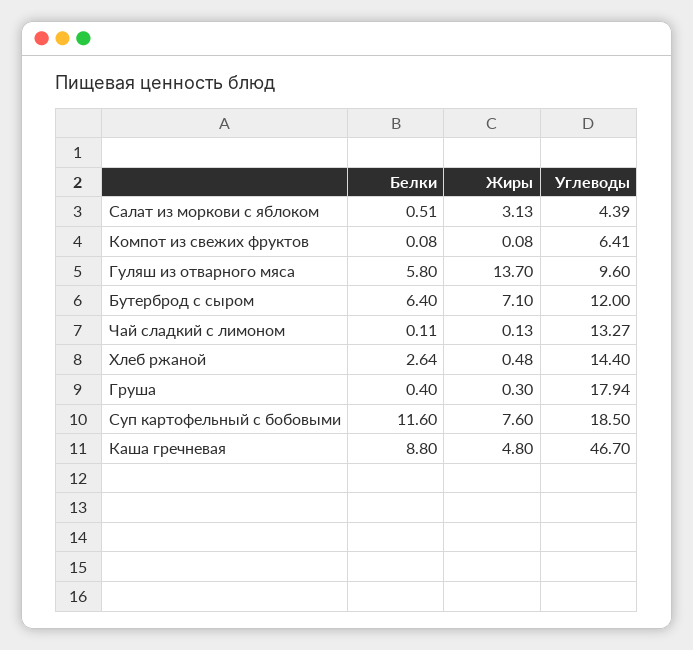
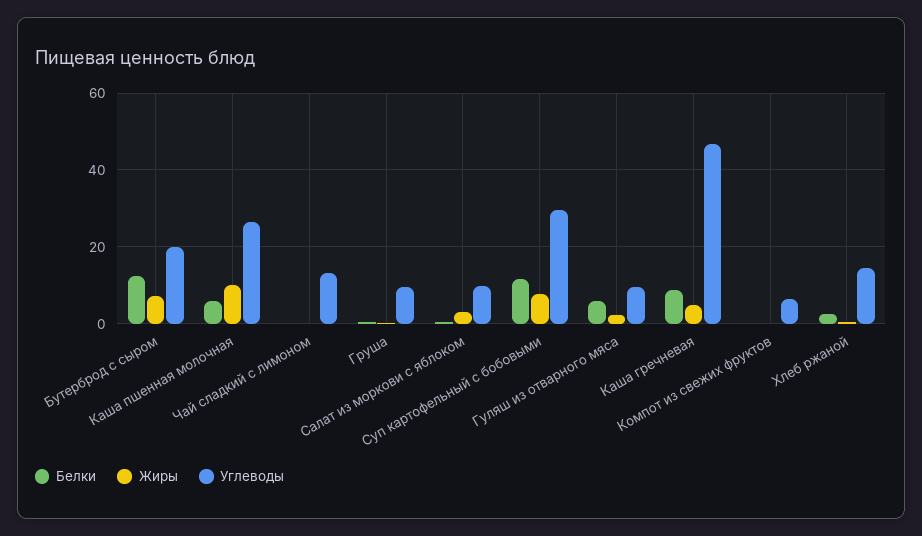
Углеводы, Салат из моркови с яблоком: 4.39 -> 10
Жиры, Гуляш из отварного мяса: 13.7 -> 2
Белки, Бутерброд с сыром: 6.4 -> 12
Углеводы, Бутерброд с сыром: 12 -> 20
Углеводы, Груша: 17.94 -> 10
Углеводы, Суп картофельный с бобовыми: 18.5 -> 30
Белки, Каша пшенная молочная: none -> 6
Жиры, Каша пшенная молочная: none -> 10
Углеводы, Каша пшенная молочная: none -> 26

